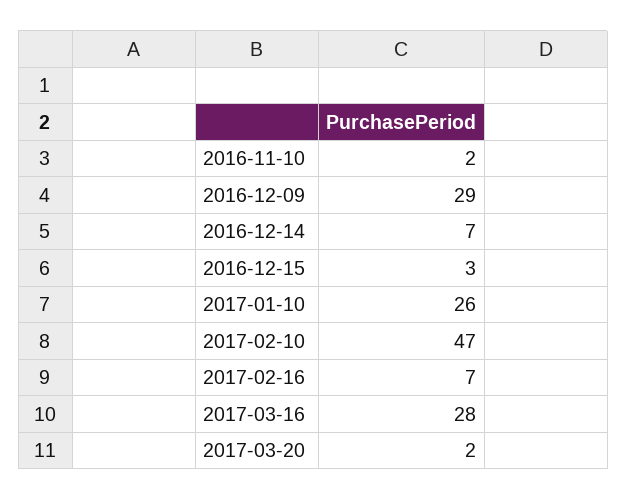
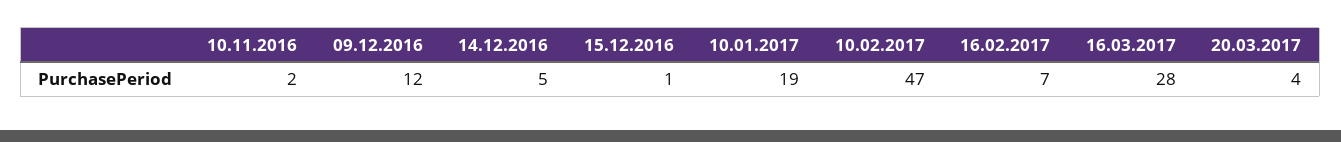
2016-12-09: 29 -> 12
2016-12-14: 7 -> 5
2016-12-15: 3 -> 1
2017-01-10: 26 -> 19
2017-03-20: 2 -> 4

